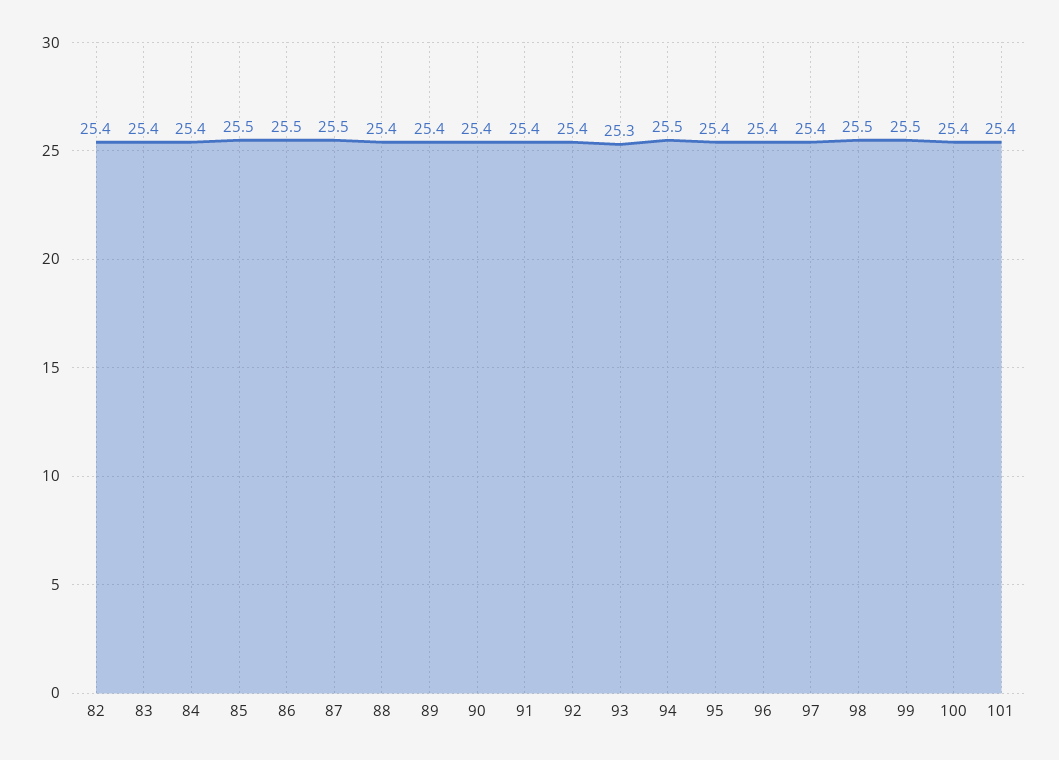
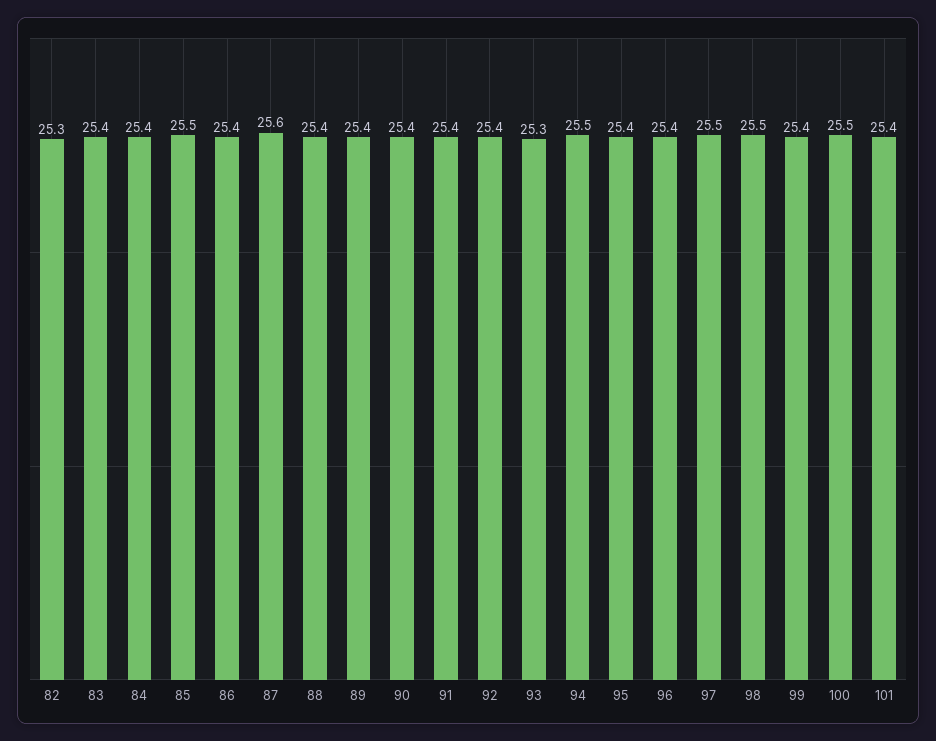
82: 25.4 -> 25.3
86: 25.5 -> 25.4
87: 25.5 -> 25.6
97: 25.4 -> 25.5
99: 25.5 -> 25.4
100: 25.4 -> 25.5

